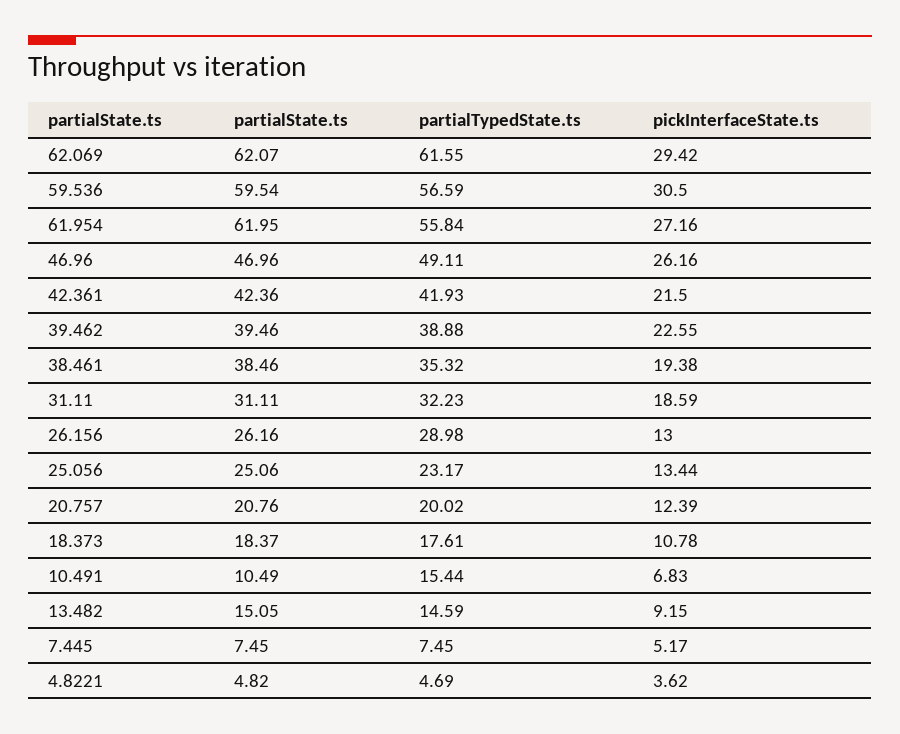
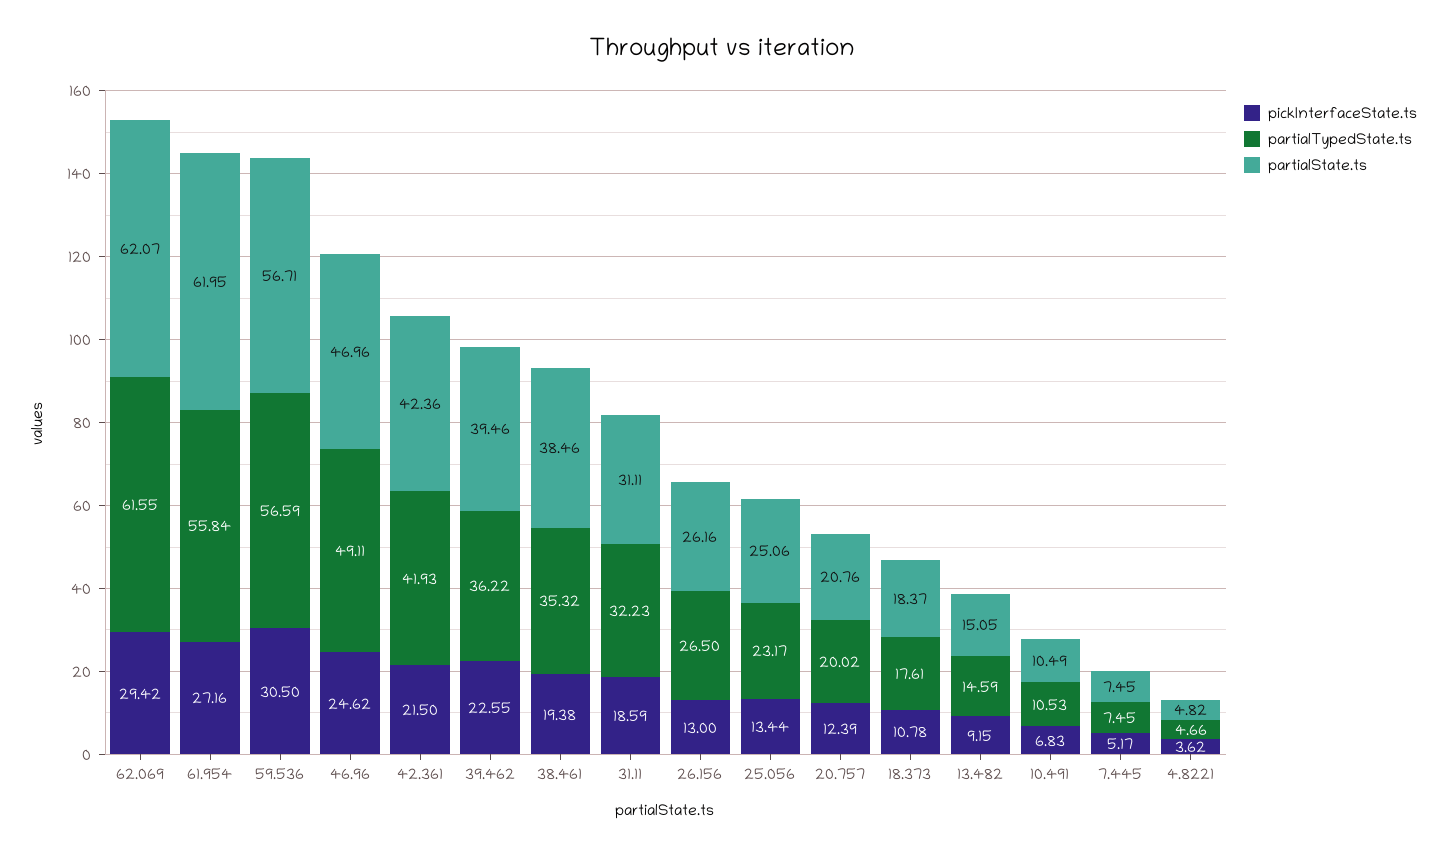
partialState.ts, 59.536: 59.54 -> 56.71
pickInterfaceState.ts, 46.96: 26.16 -> 24.62
partialTypedState.ts, 39.462: 38.88 -> 36.22
partialTypedState.ts, 26.156: 28.98 -> 26.5
partialTypedState.ts, 10.491: 15.44 -> 10.53
partialTypedState.ts, 4.8221: 4.69 -> 4.66

